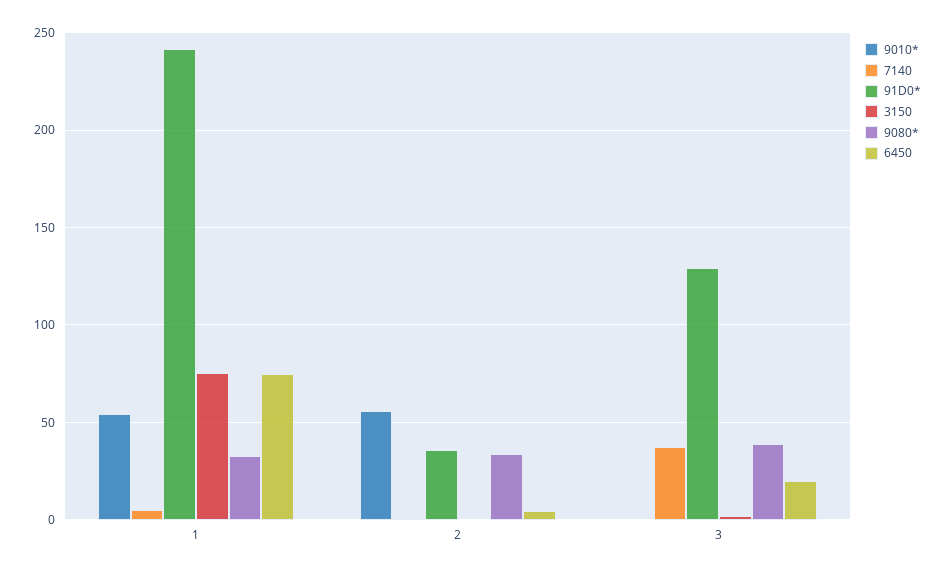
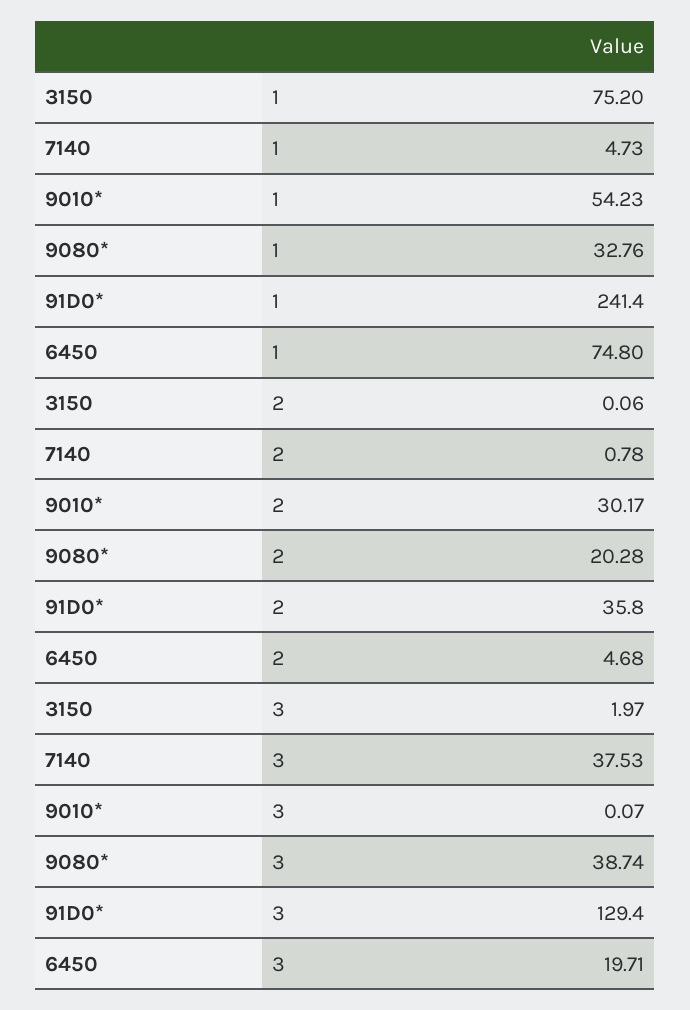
9010*, 2: 55 -> 30.17
9080*, 2: 35 -> 20.28

